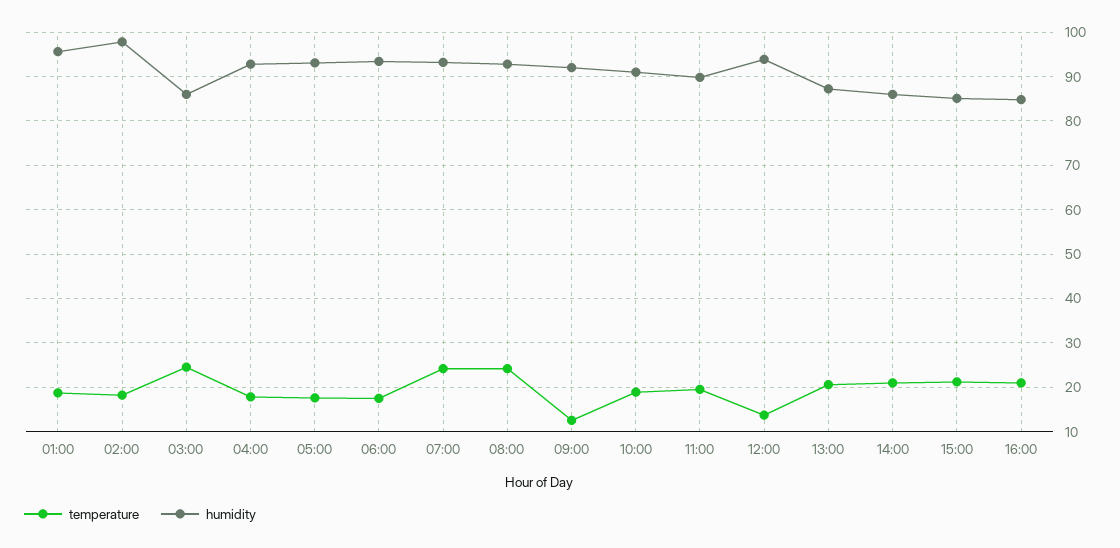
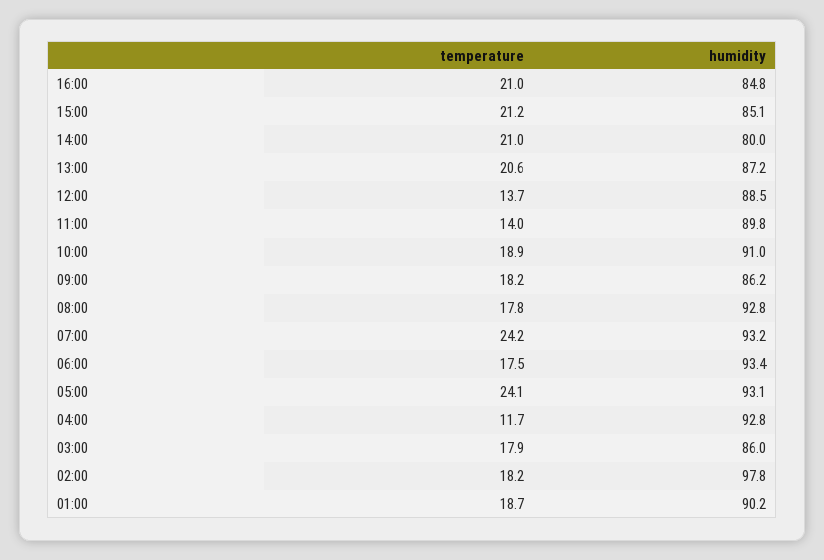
humidity, 01:00: 96 -> 90.2
temperature, 03:00: 24 -> 17.9
temperature, 04:00: 18 -> 11.7
temperature, 05:00: 18 -> 24.1
temperature, 08:00: 24 -> 17.8
temperature, 09:00: 12 -> 18.2
humidity, 09:00: 92 -> 86.2
temperature, 11:00: 20 -> 14
humidity, 12:00: 94 -> 88.5
humidity, 14:00: 86 -> 80

